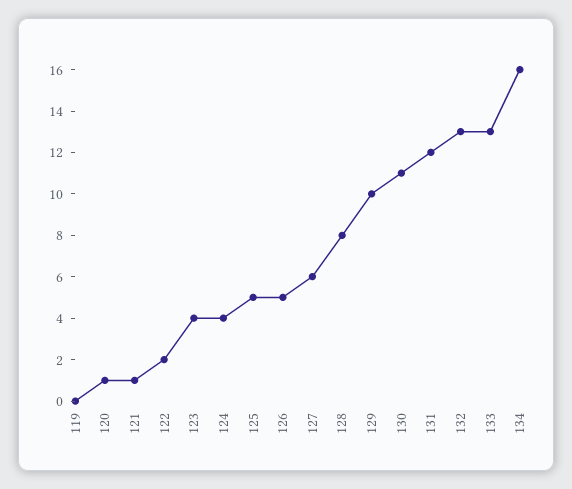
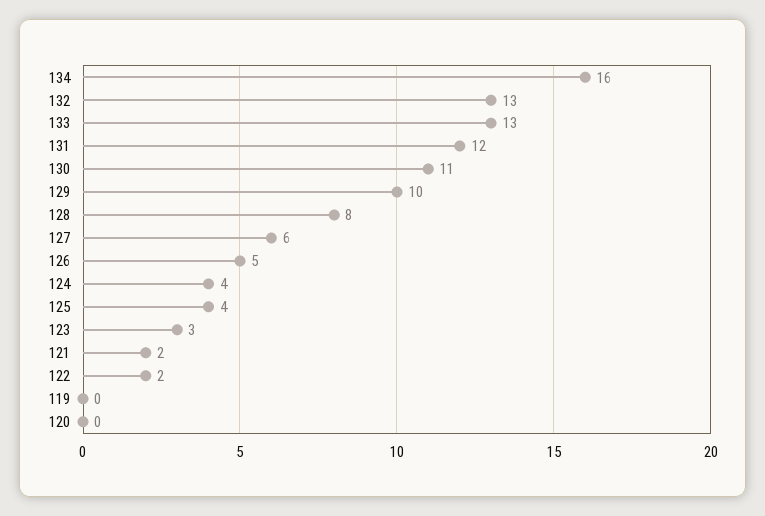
120: 1 -> 0
121: 1 -> 2
123: 4 -> 3
125: 5 -> 4

